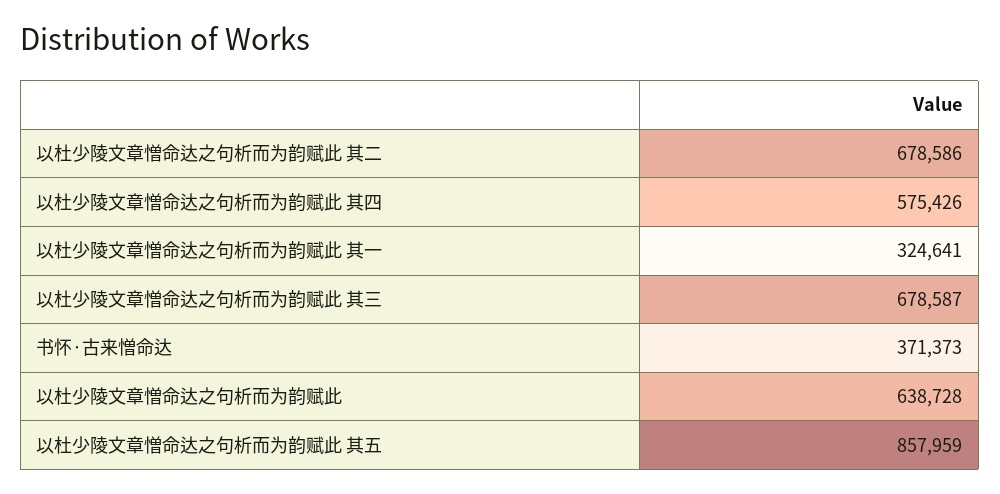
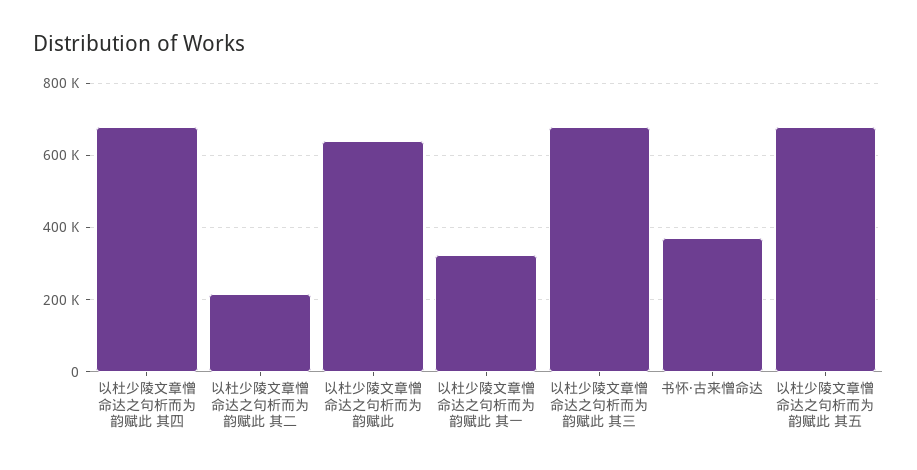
以杜少陵文章憎命达之句析而为韵赋此 其二: 678586 -> 220000
以杜少陵文章憎命达之句析而为韵赋此 其四: 575426 -> 680000
以杜少陵文章憎命达之句析而为韵赋此 其五: 857959 -> 680000

